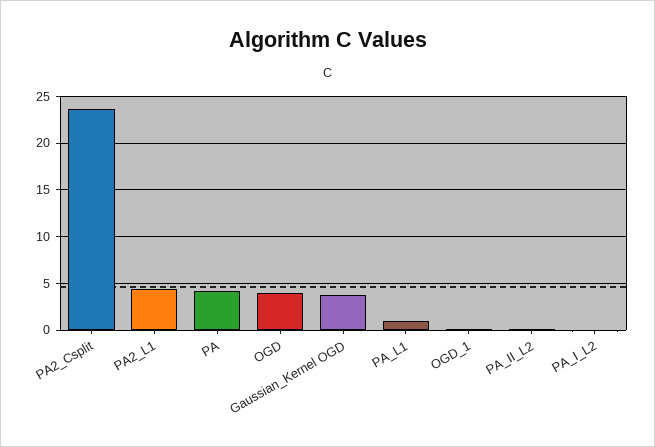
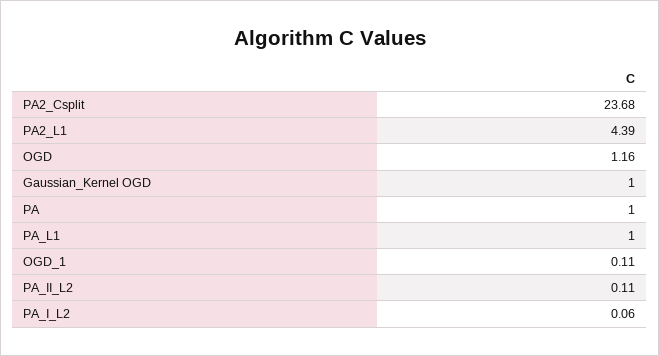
PA: 4 -> 1
OGD: 4 -> 1.16
Gaussian_Kernel OGD: 4 -> 1

